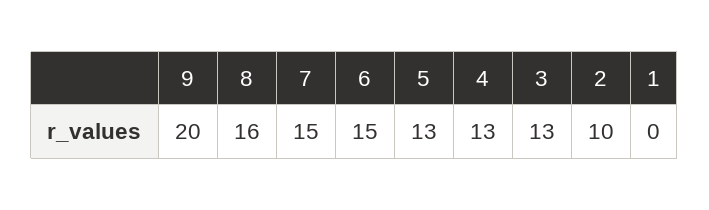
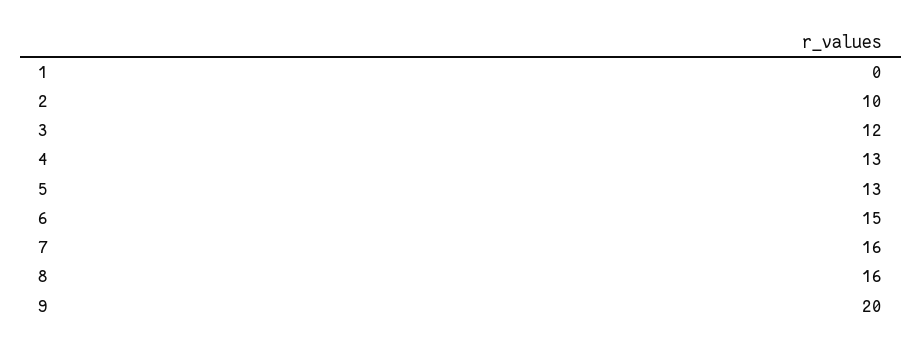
7: 15 -> 16
3: 13 -> 12

